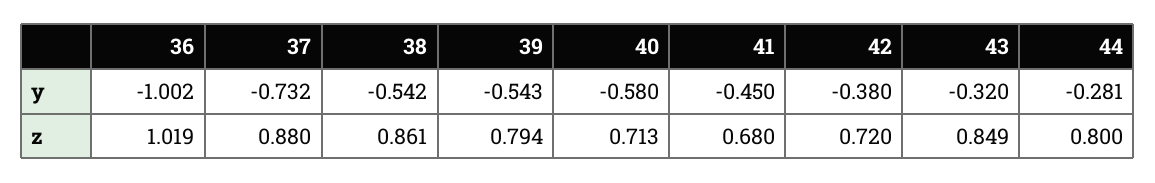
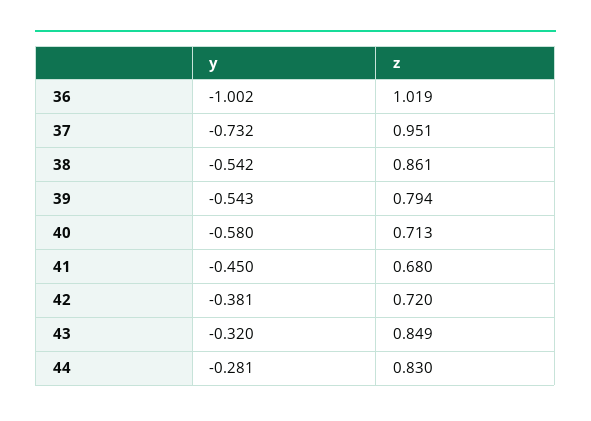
42, y: -0.38 -> -0.381
37, z: 0.88 -> 0.951
44, z: 0.8 -> 0.83

